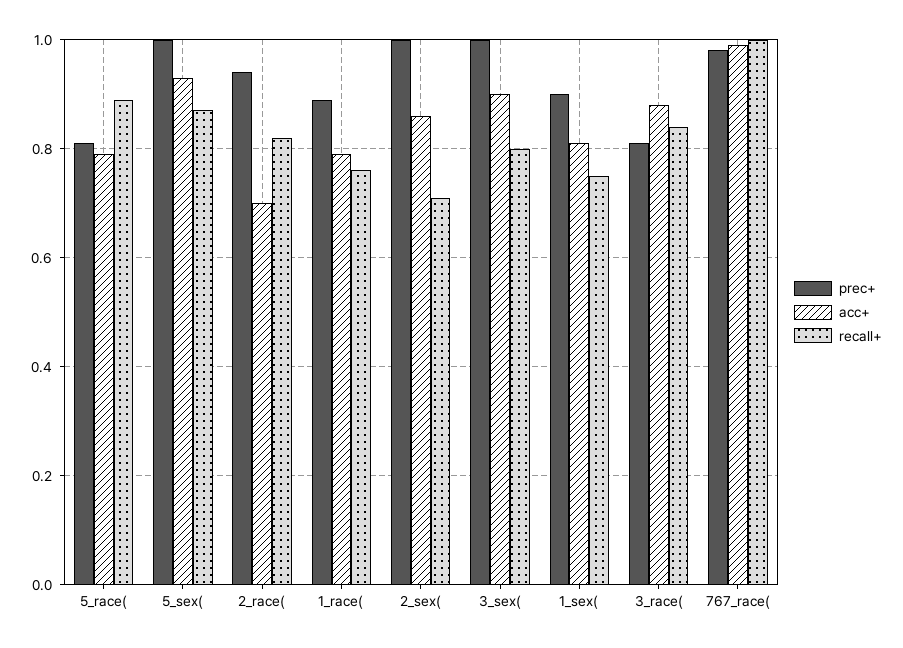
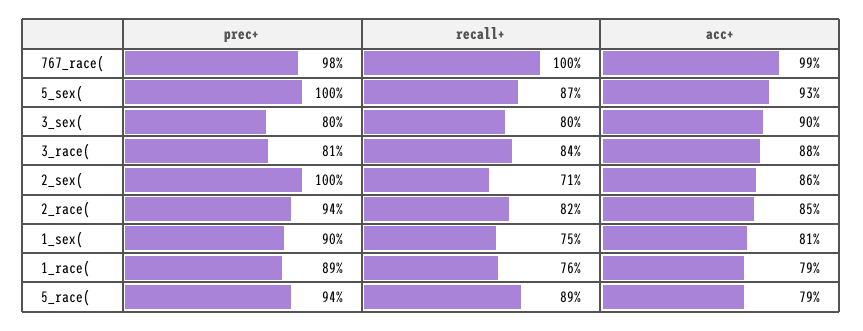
prec+, 5_race(: 0.8 -> 0.94
acc+, 2_race(: 0.7 -> 0.85
prec+, 3_sex(: 1 -> 0.8

